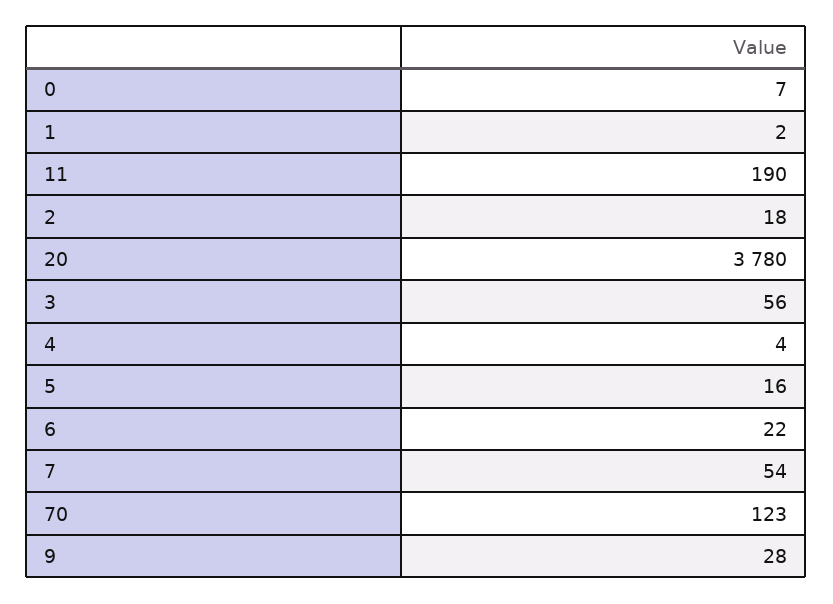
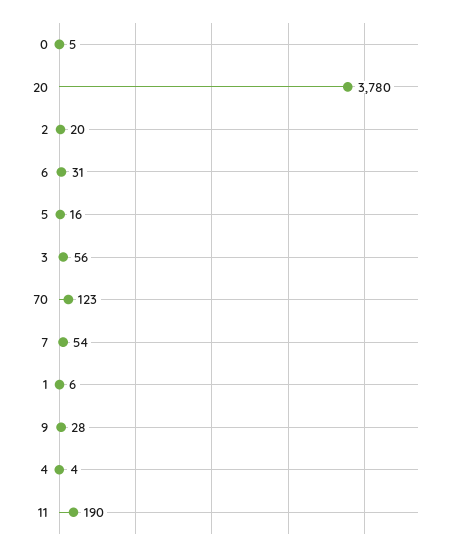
0: 7 -> 5
1: 2 -> 6
2: 18 -> 20
6: 22 -> 31

